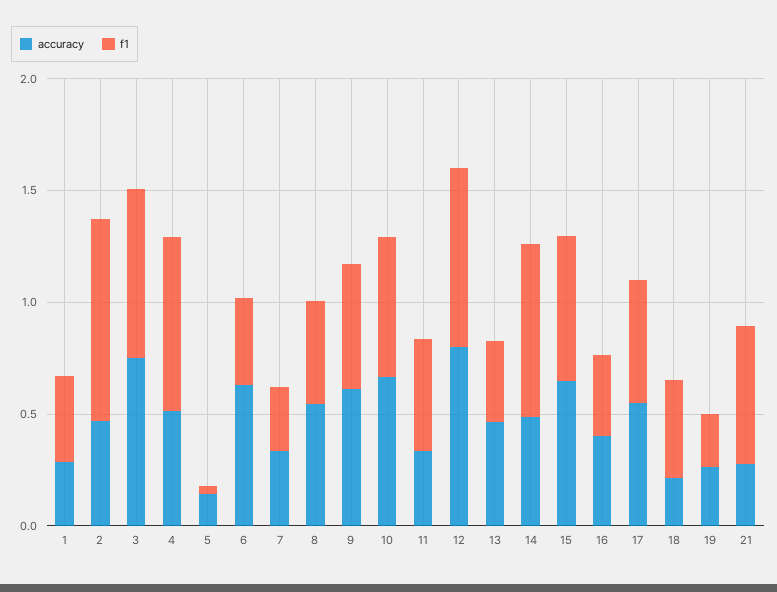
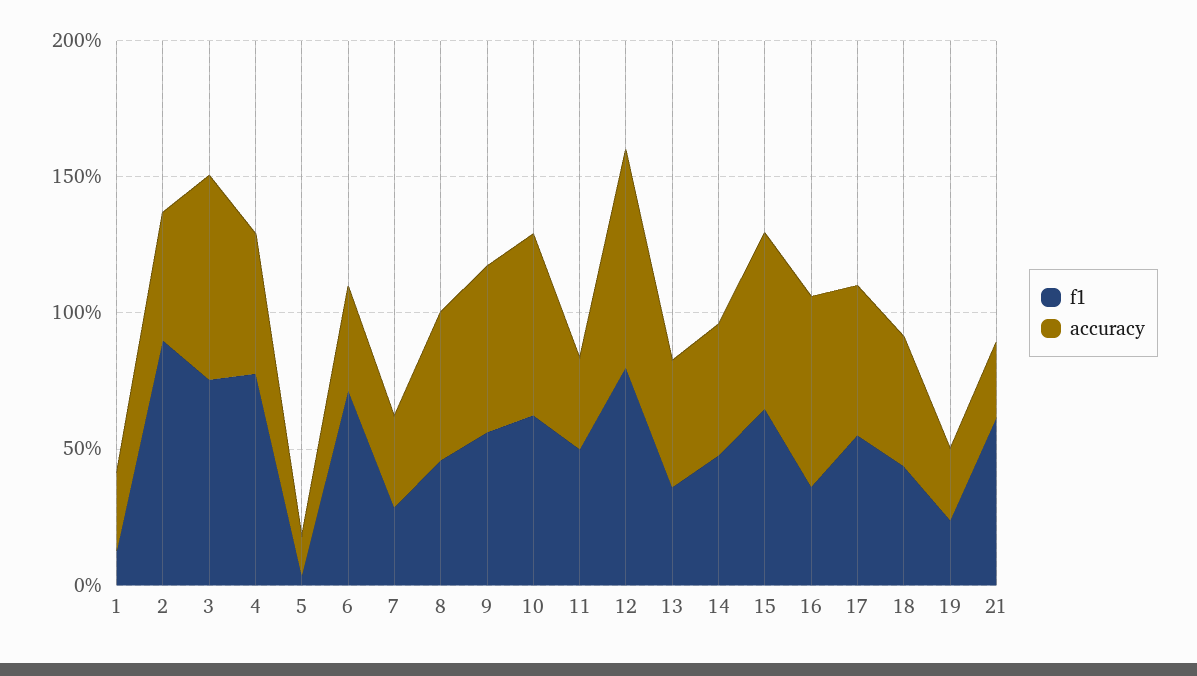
f1, 1: 0.4 -> 0.1
accuracy, 6: 0.6 -> 0.4
f1, 6: 0.4 -> 0.7
f1, 14: 0.8 -> 0.5
accuracy, 16: 0.4 -> 0.7
accuracy, 18: 0.2 -> 0.5

